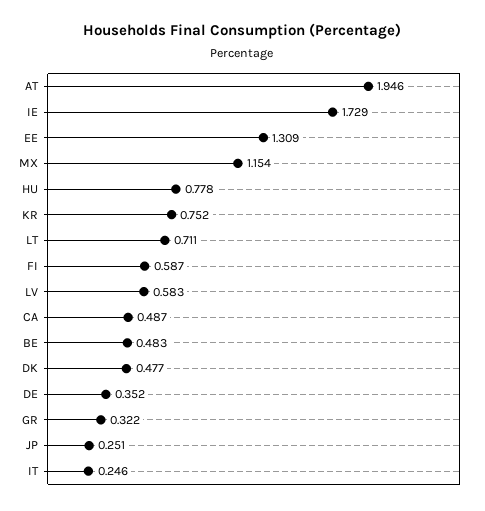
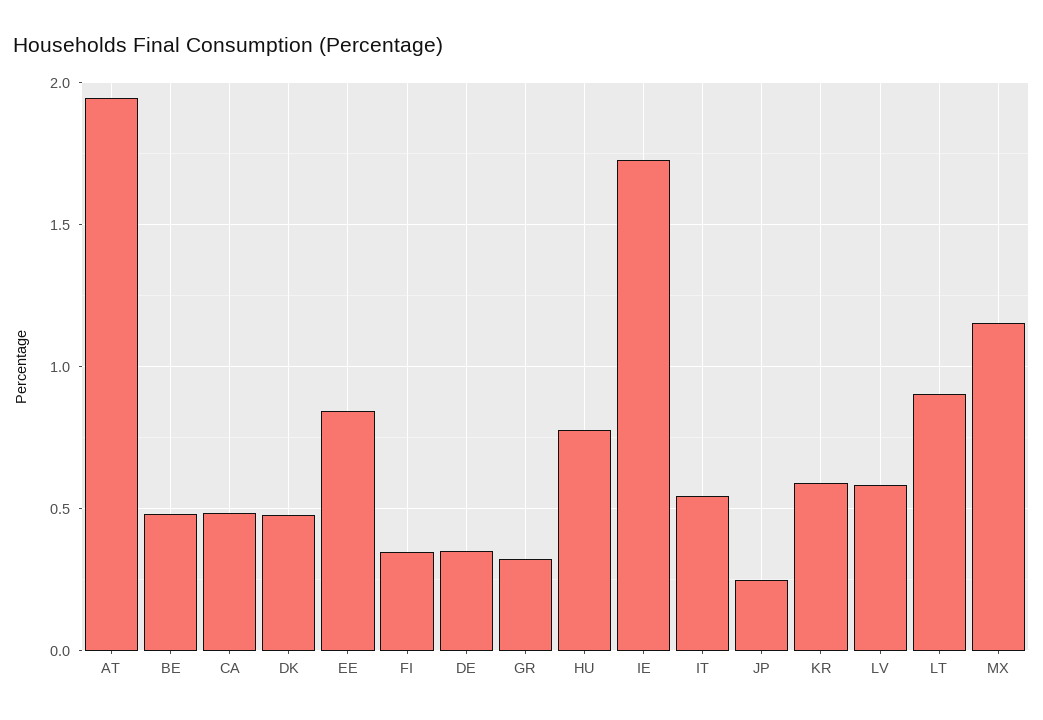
EE: 1.309 -> 0.85
KR: 0.752 -> 0.6
LT: 0.711 -> 0.9
FI: 0.587 -> 0.35
IT: 0.246 -> 0.55

